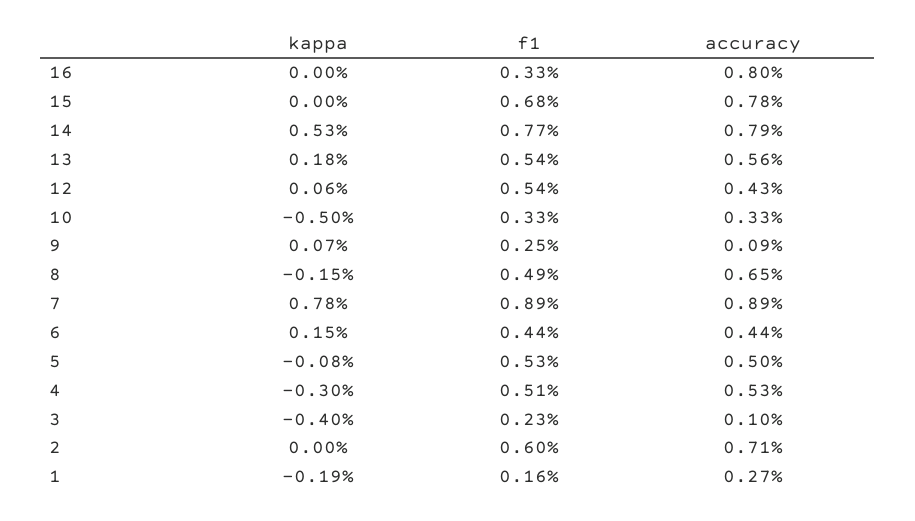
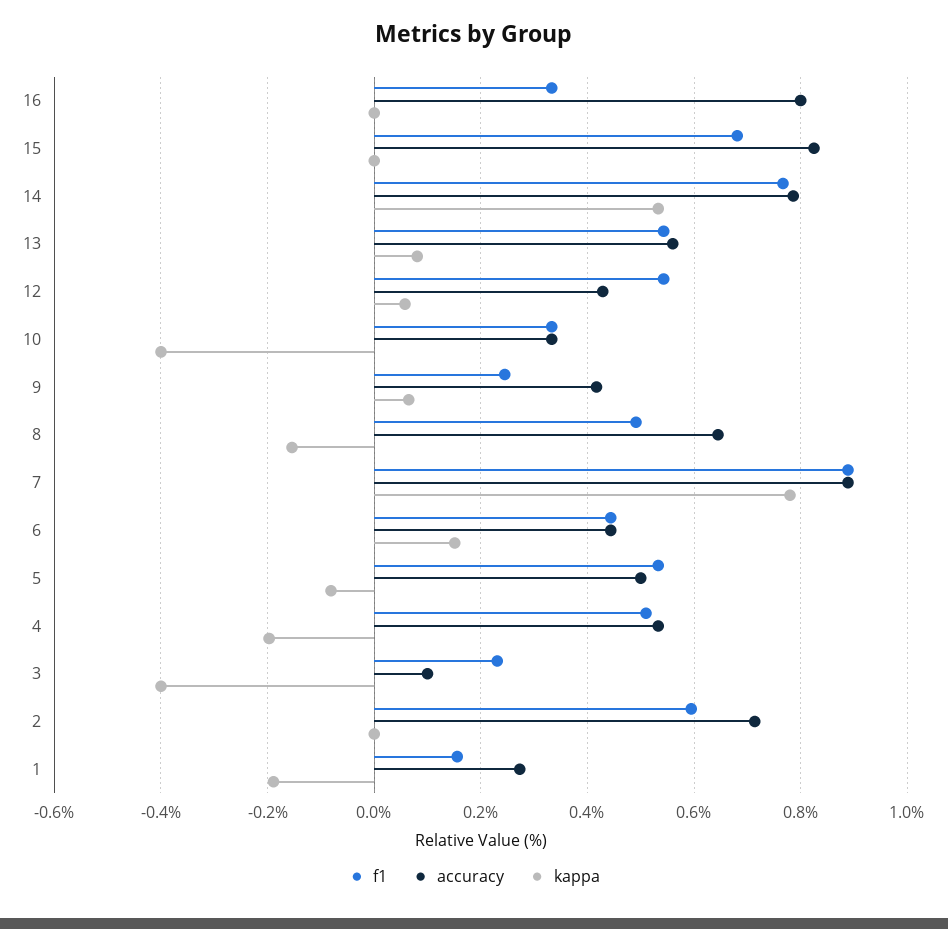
accuracy, 15: 0.78 -> 0.82
kappa, 13: 0.18 -> 0.08
kappa, 10: -0.5 -> -0.4
accuracy, 9: 0.09 -> 0.42
kappa, 4: -0.3 -> -0.2

